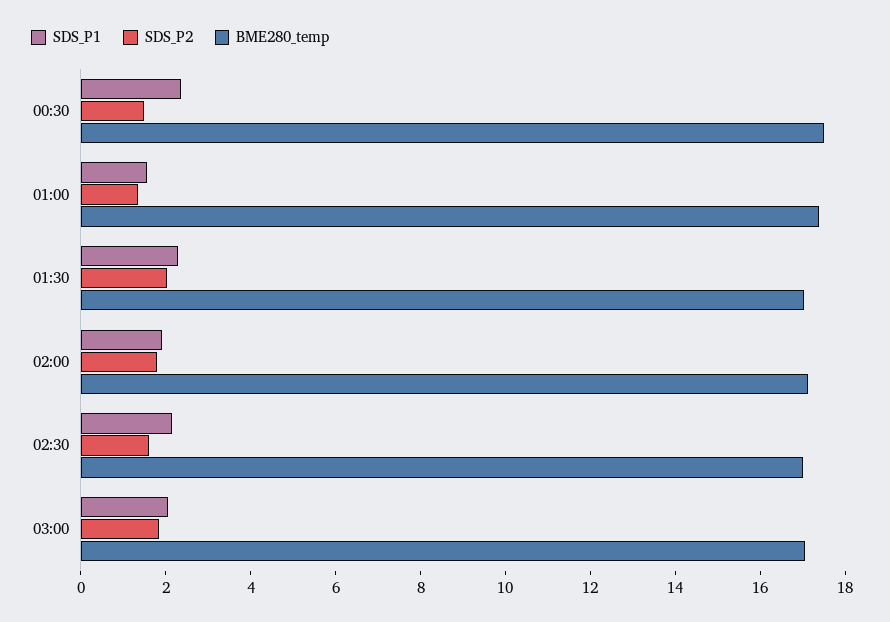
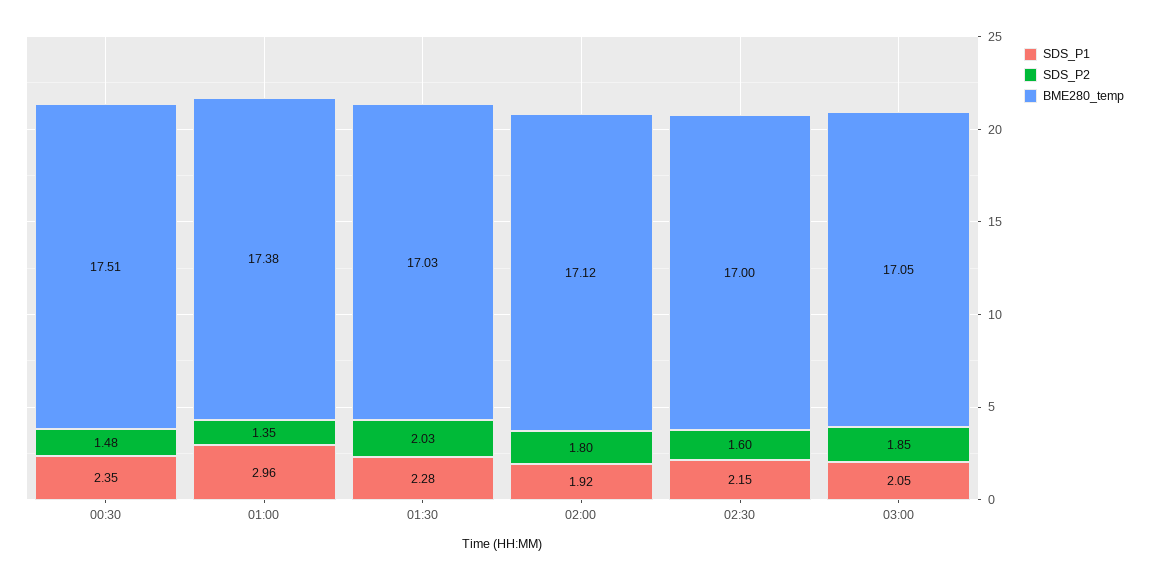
SDS_P1, 01:00: 1.5 -> 2.96

